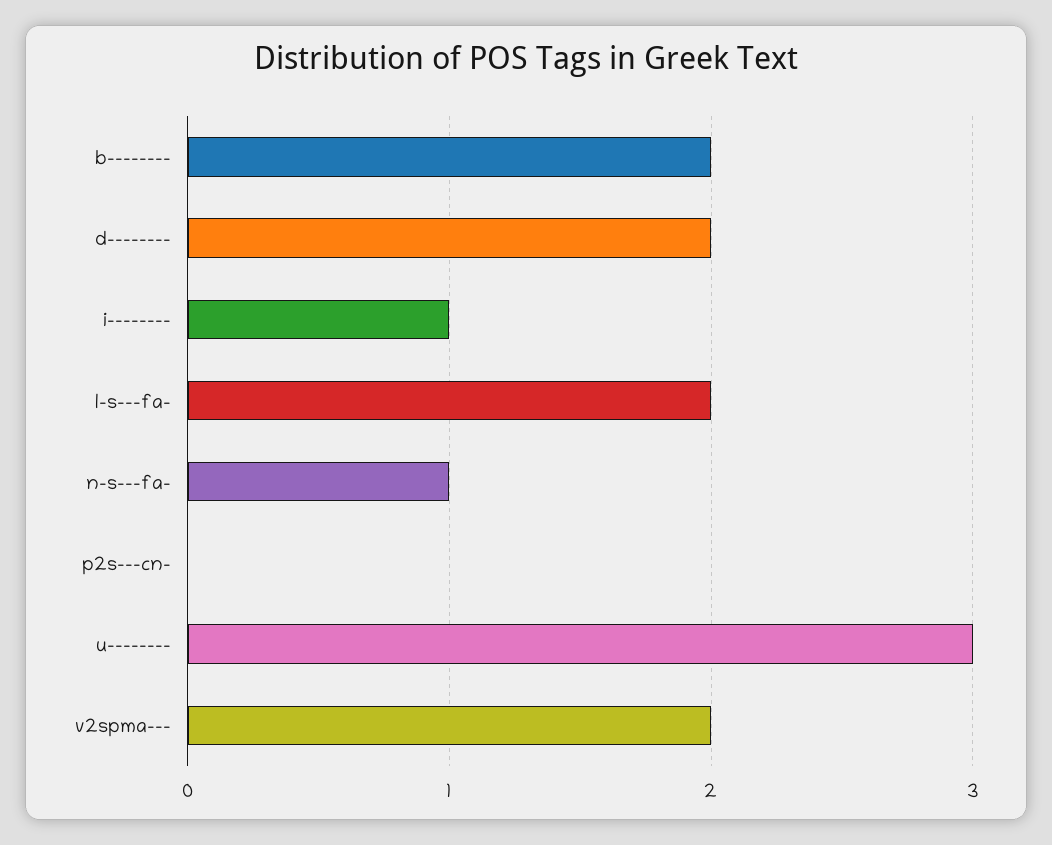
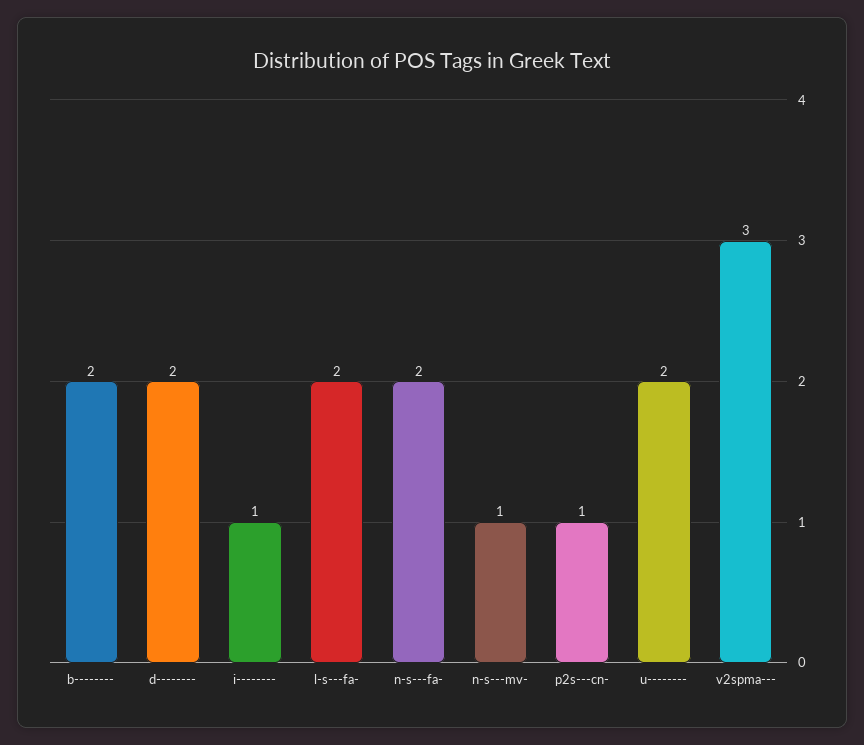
n-s---fa-: 1 -> 2
p2s---cn-: 0 -> 1
u--------: 3 -> 2
v2spma---: 2 -> 3
n-s---mv-: none -> 1

